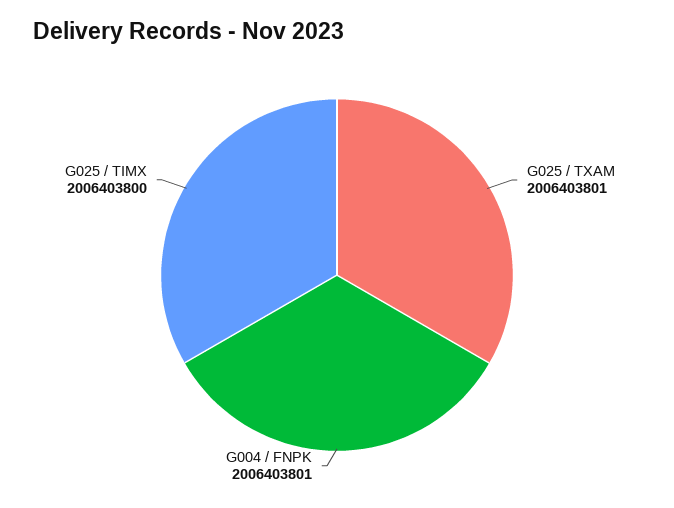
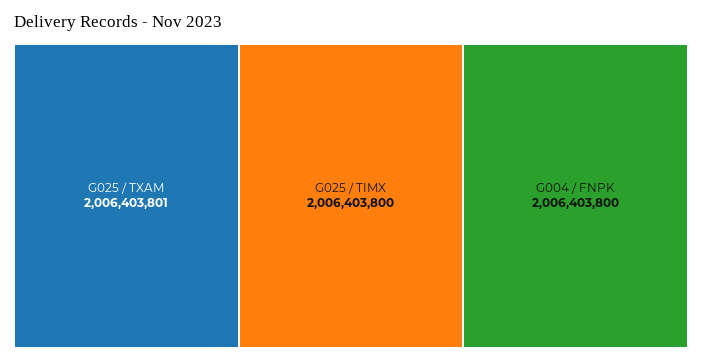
G004 / FNPK: 2006403801 -> 2006403800

